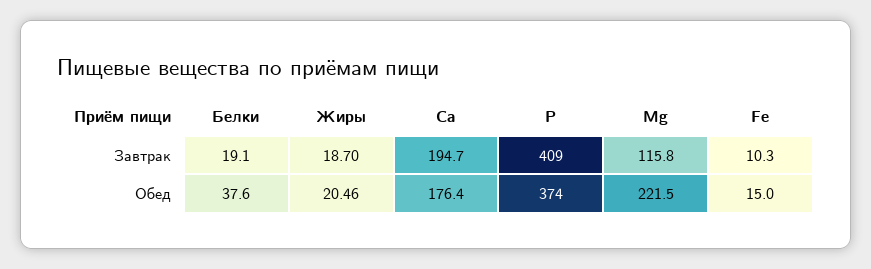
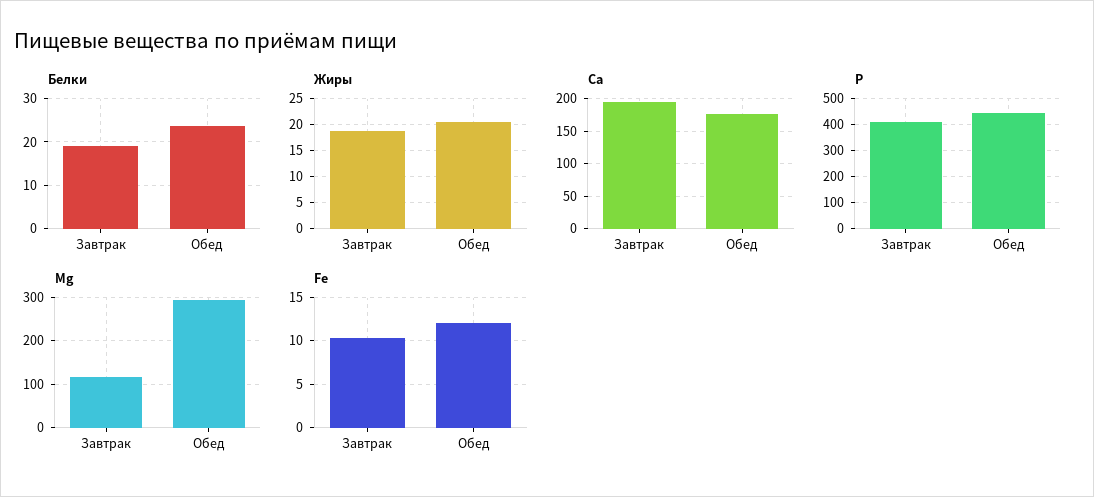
Белки, Обед: 37.6 -> 24
P, Обед: 374 -> 450
Mg, Обед: 221.5 -> 300
Fe, Обед: 15 -> 12

